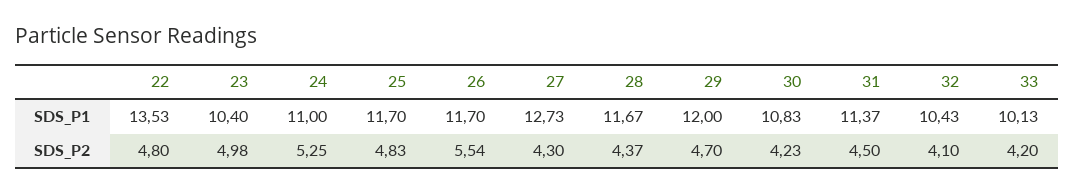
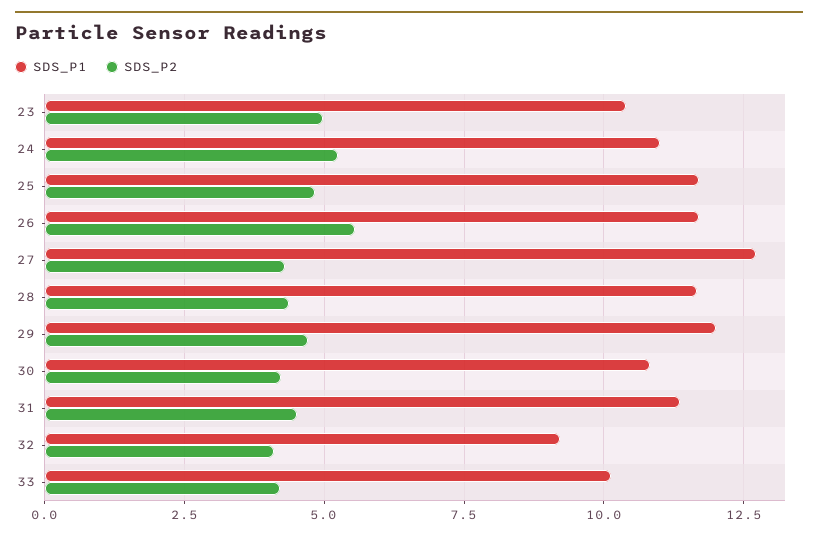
SDS_P1, 22: 13.53 -> none
SDS_P1, 32: 10.43 -> 9.25
SDS_P2, 22: 4.8 -> none

